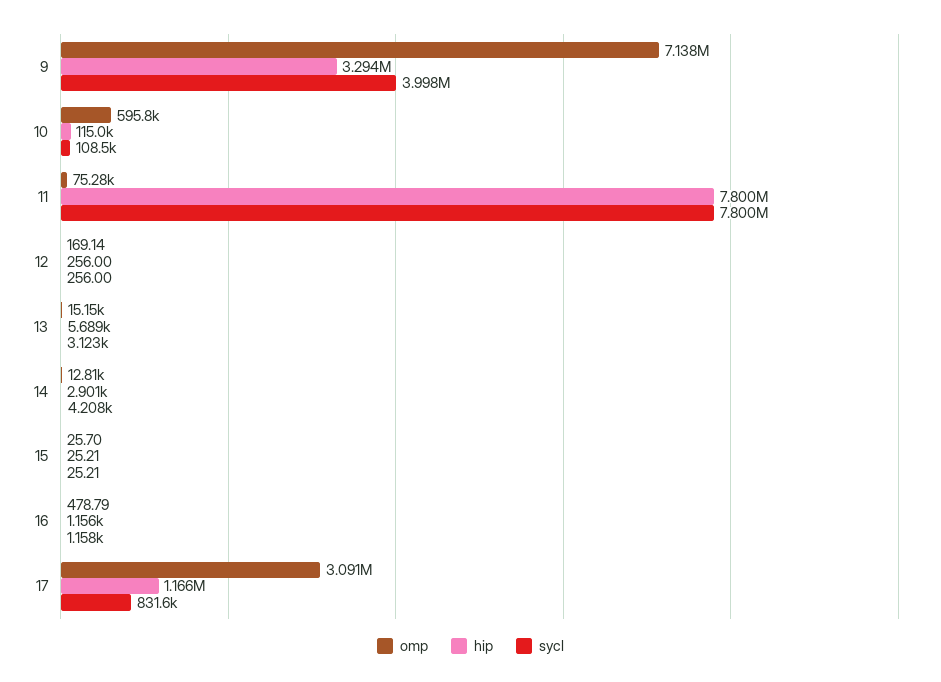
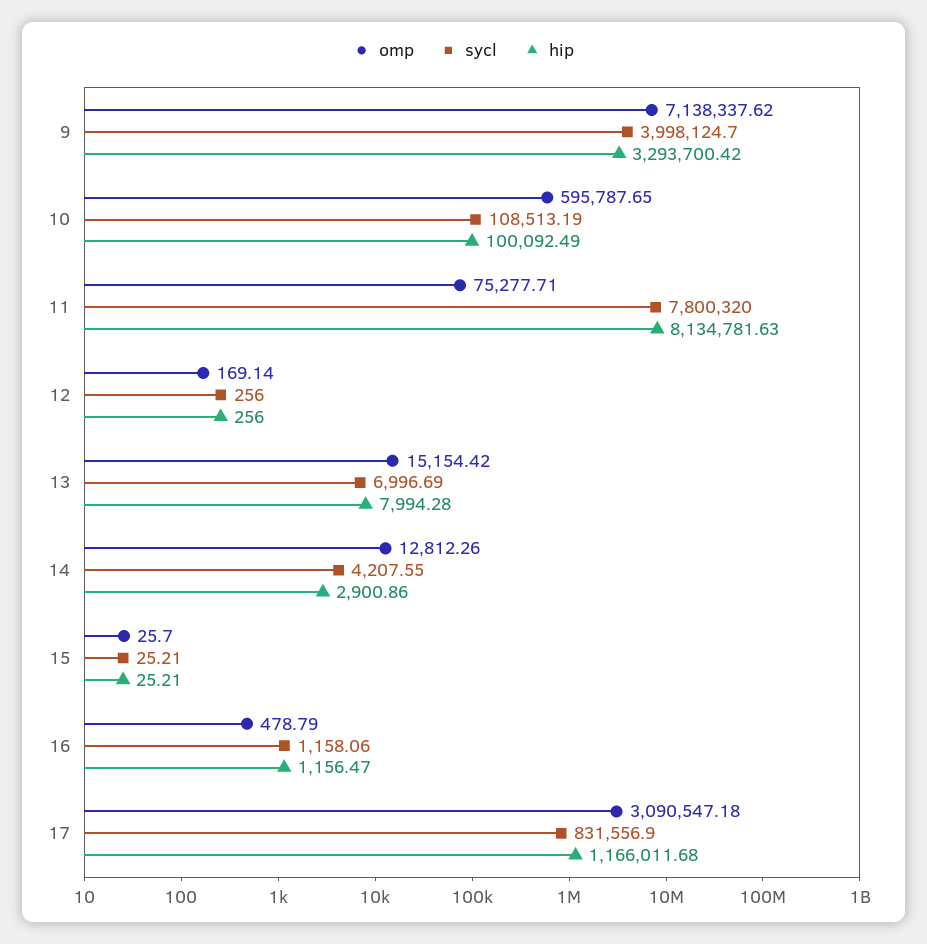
hip, 10: 115000 -> 100092.49
hip, 11: 7800000 -> 8134781.63
hip, 13: 5689 -> 7994.28
sycl, 13: 3123 -> 6996.69

